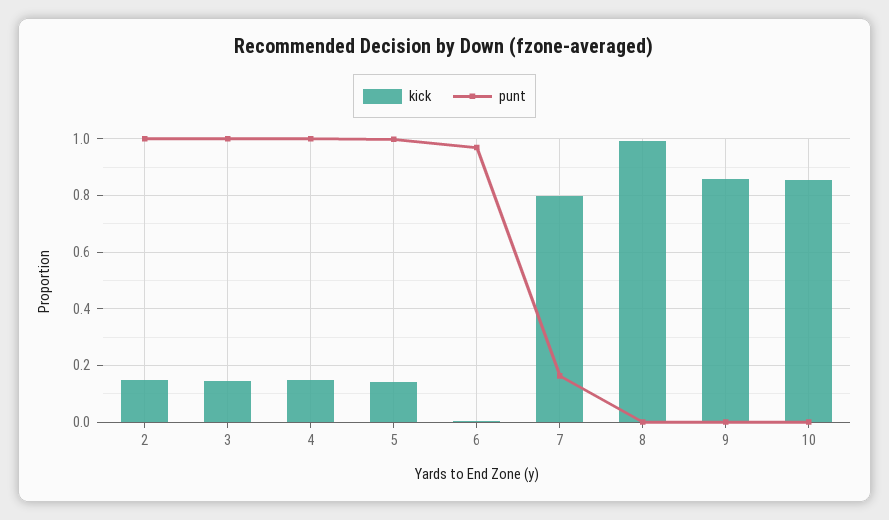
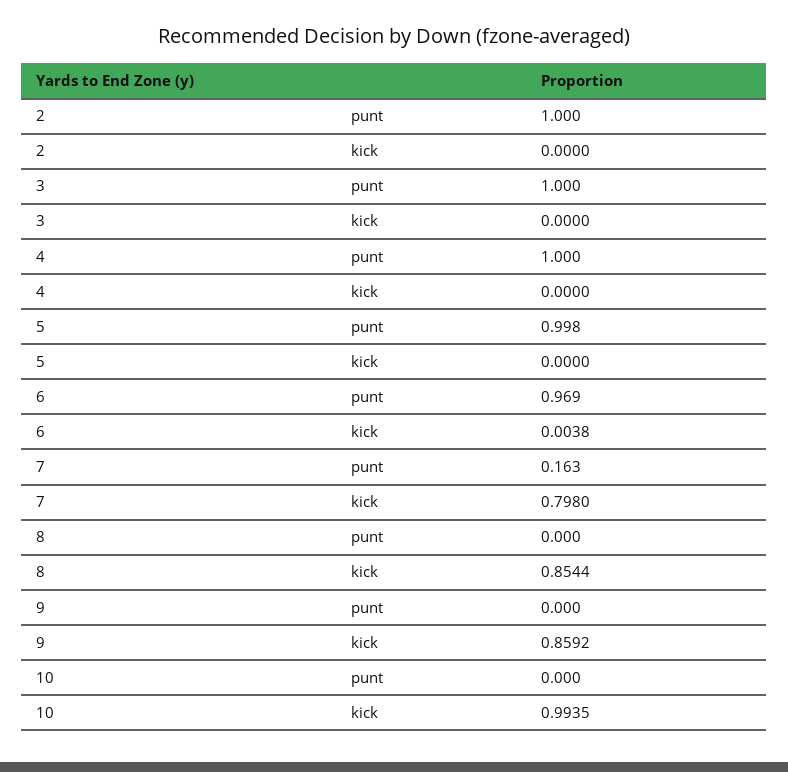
kick, 2: 0.15 -> 0
kick, 3: 0.15 -> 0
kick, 4: 0.15 -> 0
kick, 5: 0.15 -> 0
kick, 8: 1 -> 0.8544
kick, 10: 0.85 -> 0.9935

